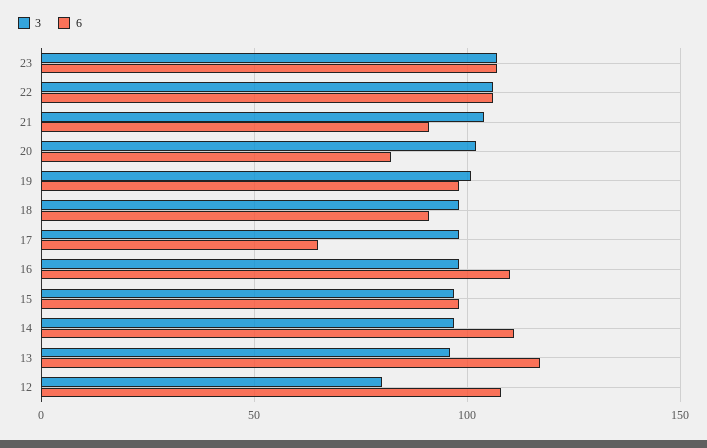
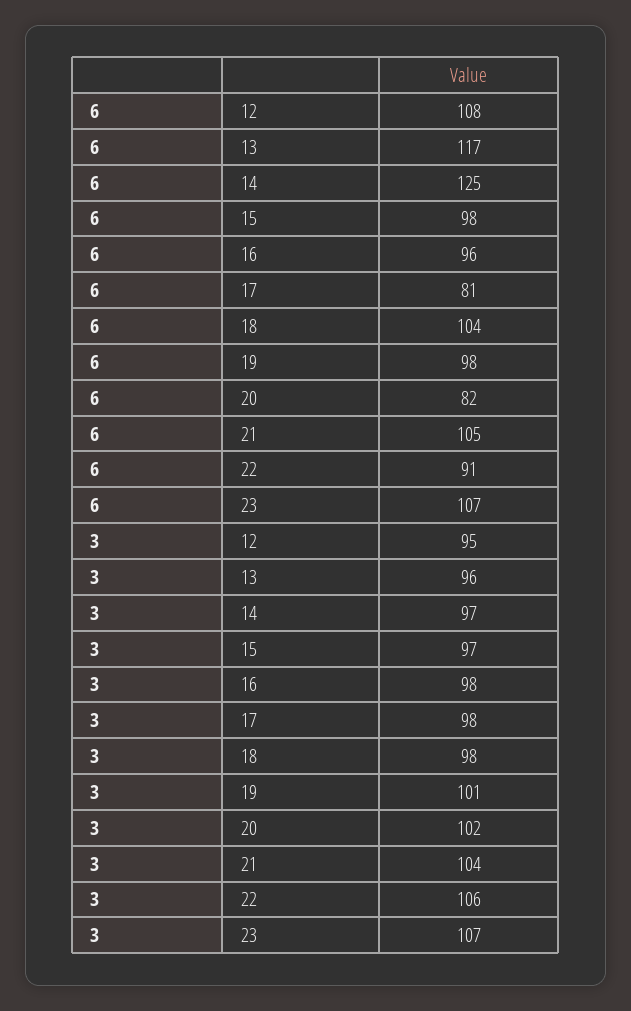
6, 22: 105 -> 91
6, 21: 90 -> 105
6, 18: 90 -> 104
6, 17: 65 -> 81
6, 16: 110 -> 96
6, 14: 110 -> 125
3, 12: 80 -> 95

